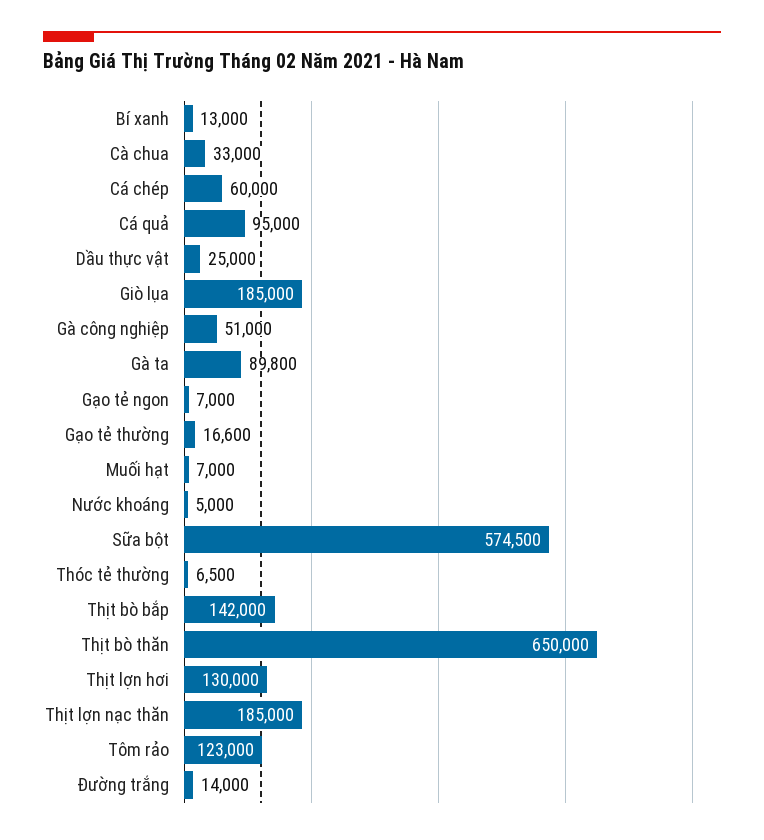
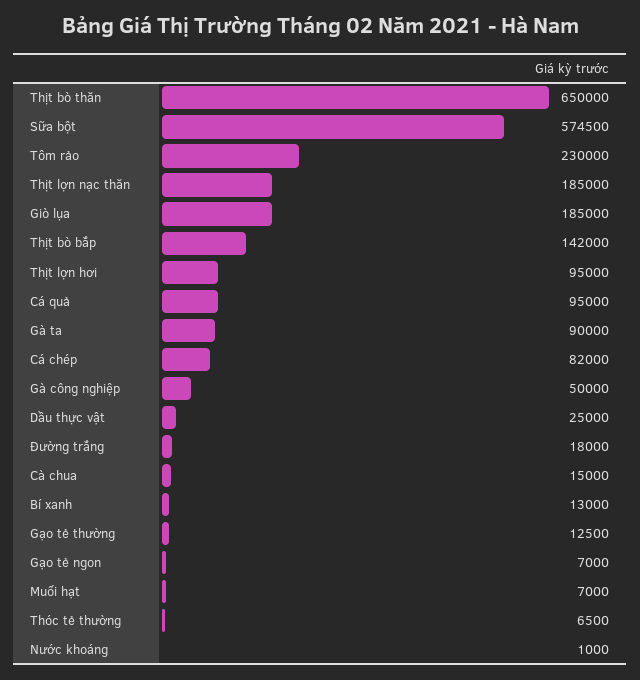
Cà chua: 33000 -> 15000
Cá chép: 60000 -> 82000
Gà công nghiệp: 51000 -> 50000
Gà ta: 89800 -> 90000
Gạo tẻ thường: 16600 -> 12500
Nước khoáng: 5000 -> 1000
Thịt lợn hơi: 130000 -> 95000
Tôm rảo: 123000 -> 230000
Đường trắng: 14000 -> 18000

